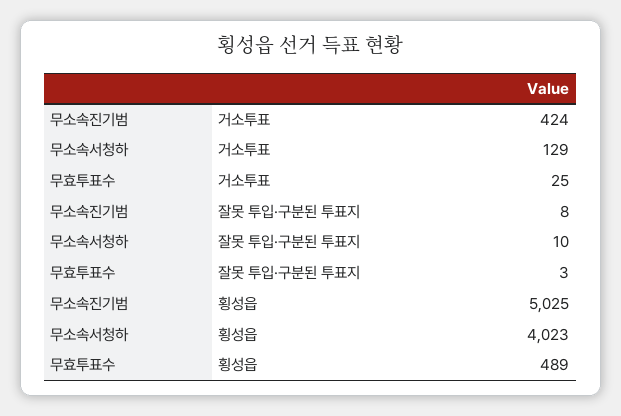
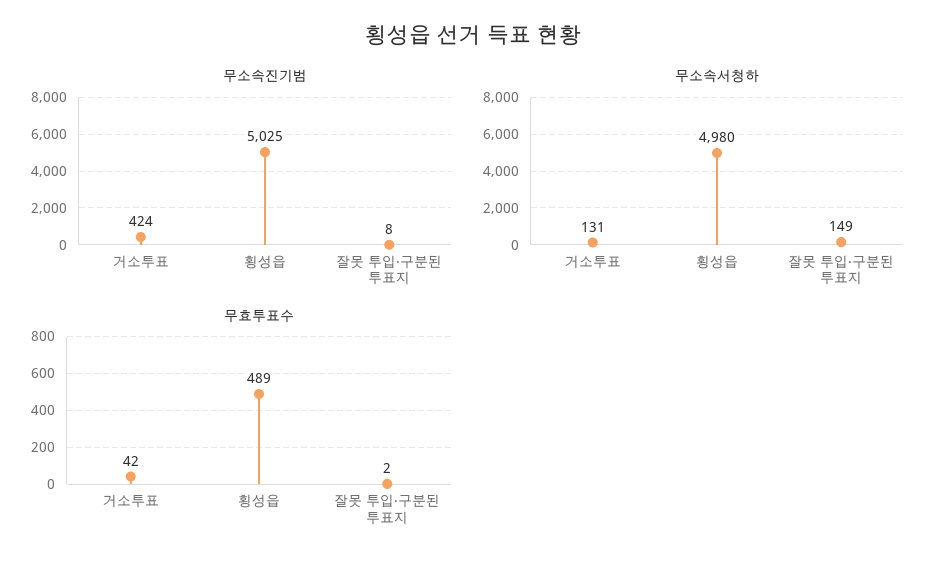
무소속서청하, 거소투표: 129 -> 131
무효투표수, 거소투표: 25 -> 42
무소속서청하, 잘못 투입·구분된 투표지: 10 -> 149
무효투표수, 잘못 투입·구분된 투표지: 3 -> 2
무소속서청하, 횡성읍: 4023 -> 4980

